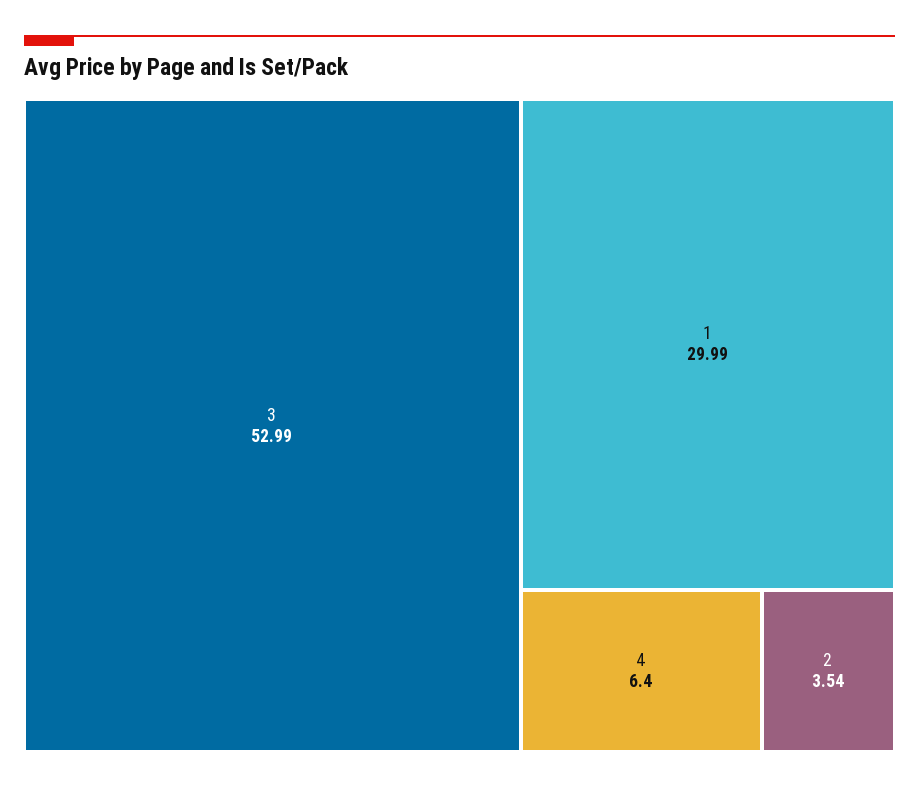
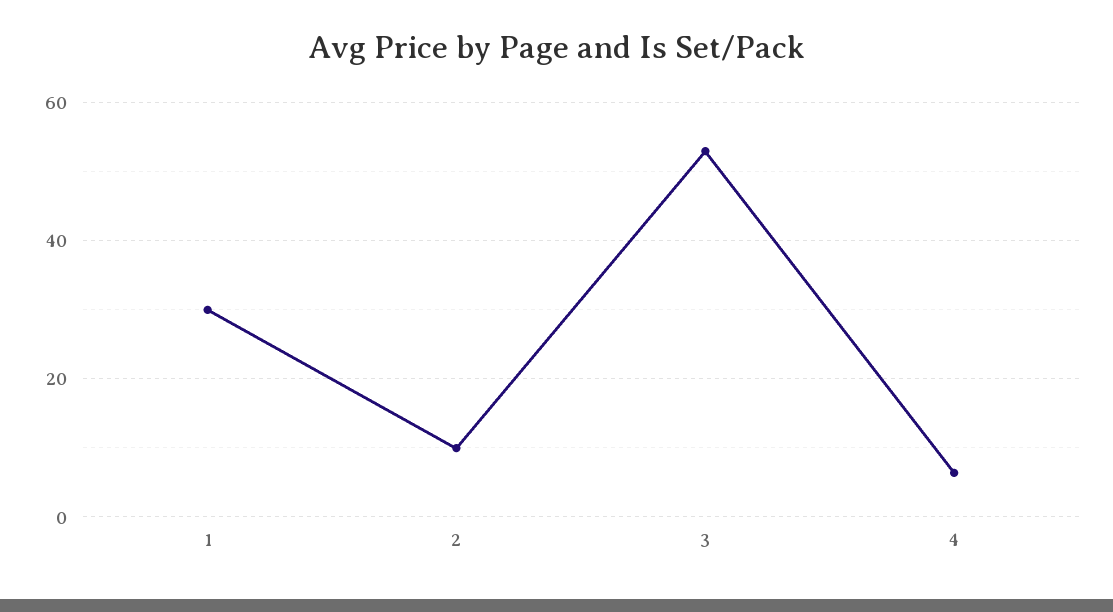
2: 3.54 -> 10

